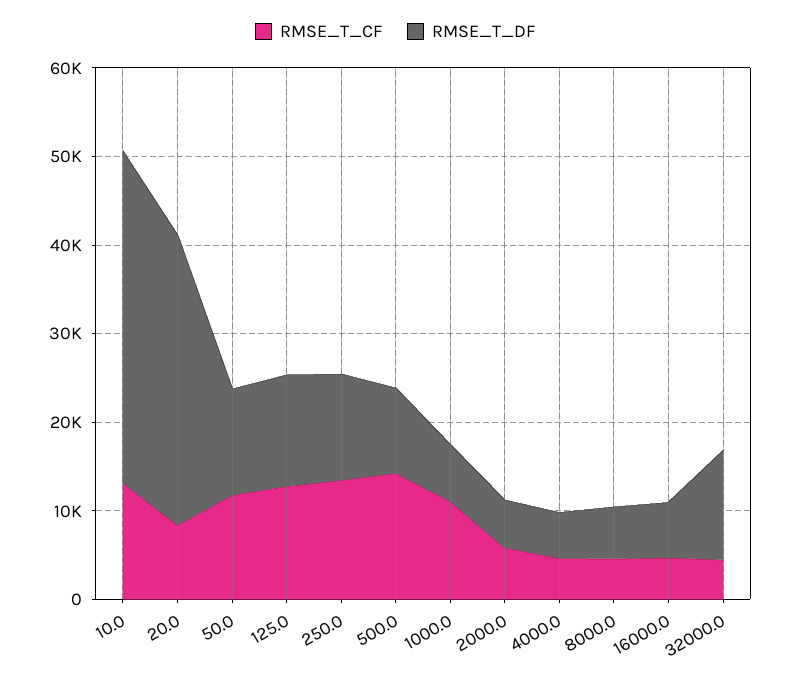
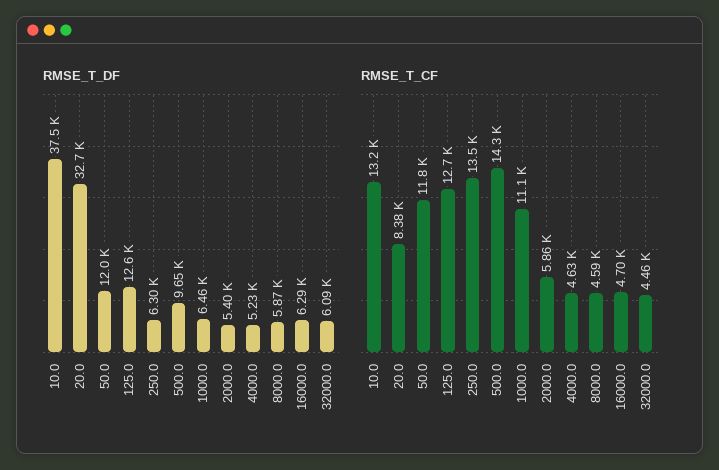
RMSE_T_DF, 250.0: 12000 -> 6300
RMSE_T_DF, 32000.0: 12000 -> 6090

